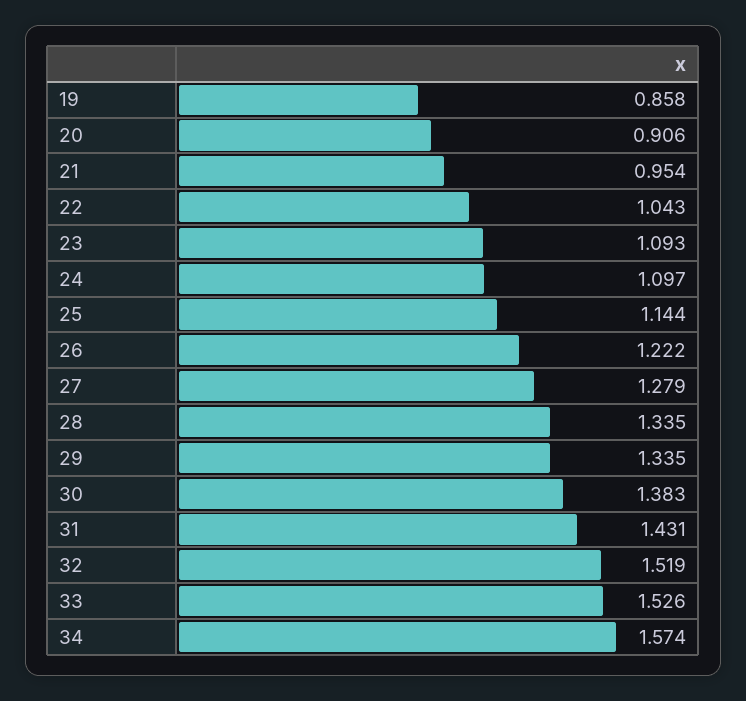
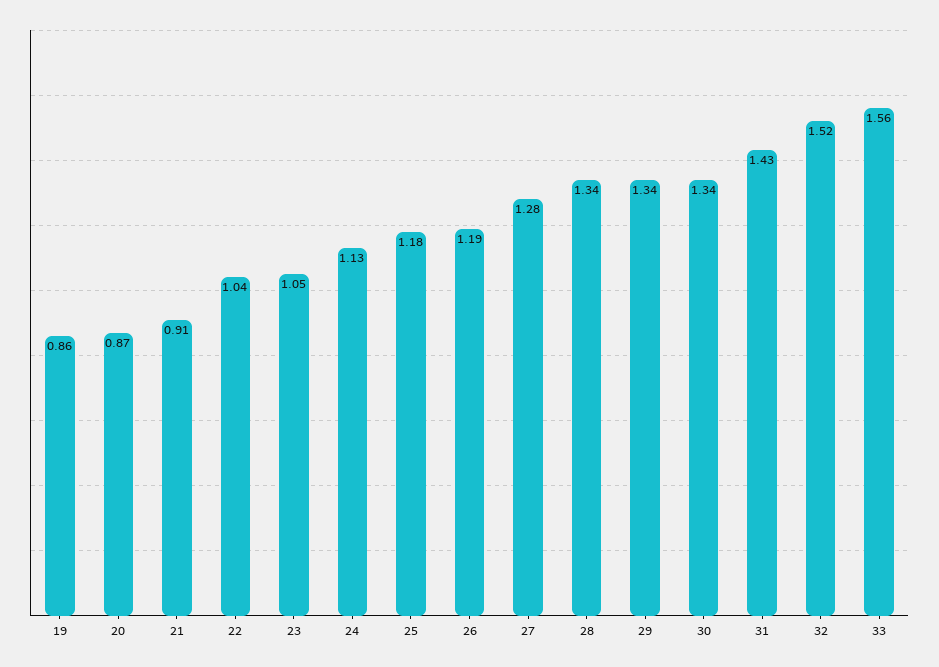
20: 0.906 -> 0.87
21: 0.954 -> 0.91
23: 1.093 -> 1.05
24: 1.097 -> 1.13
25: 1.144 -> 1.18
26: 1.222 -> 1.19
30: 1.383 -> 1.34
33: 1.526 -> 1.56
34: 1.574 -> none

